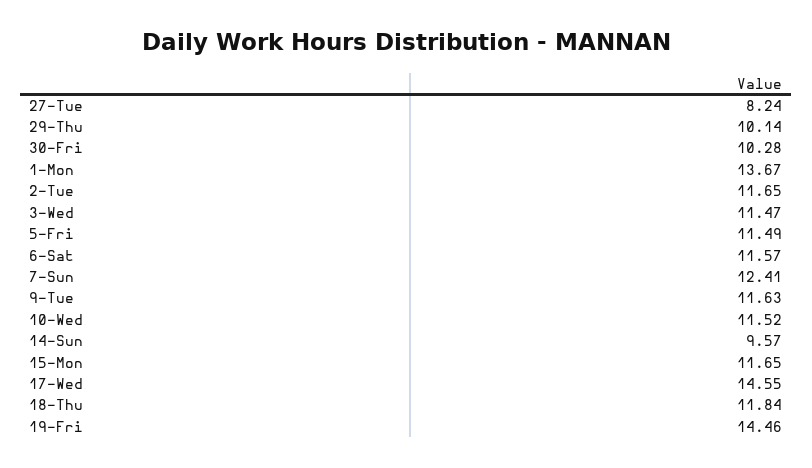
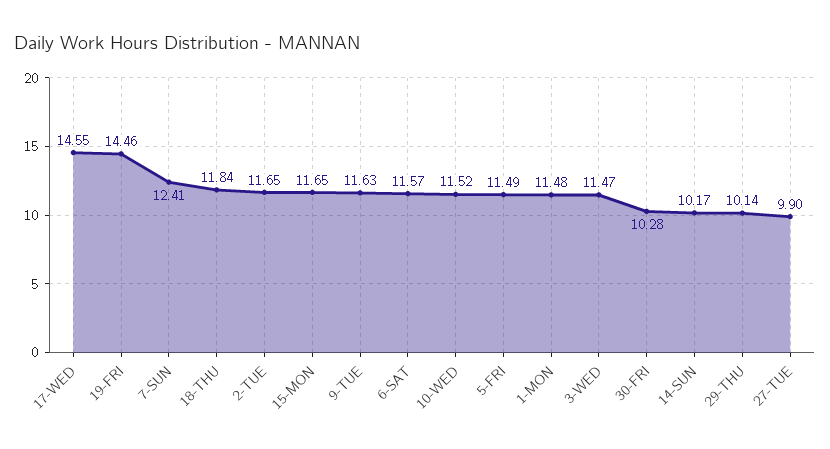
27-Tue: 8.24 -> 9.9
1-Mon: 13.67 -> 11.48
14-Sun: 9.57 -> 10.17

